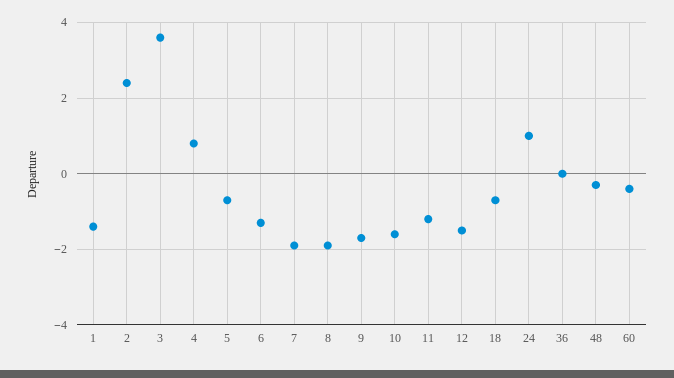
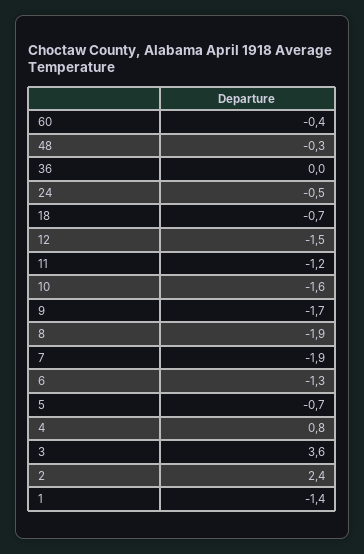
24: 1 -> -0.5

